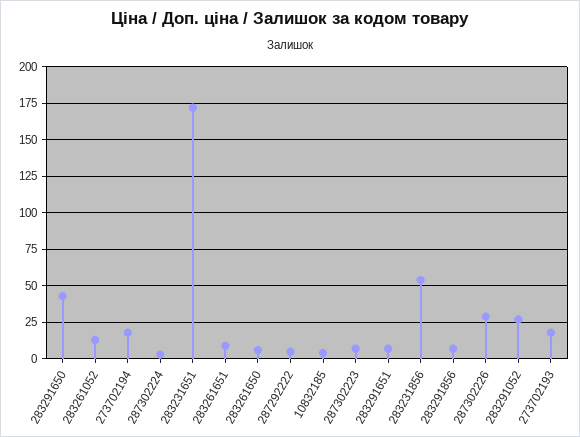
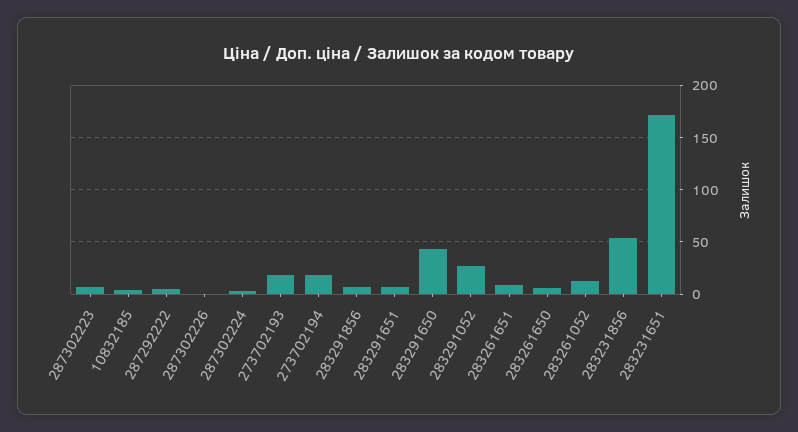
287302226: 30 -> 0

